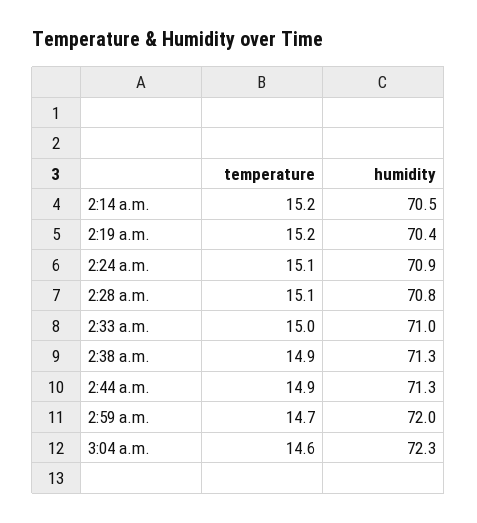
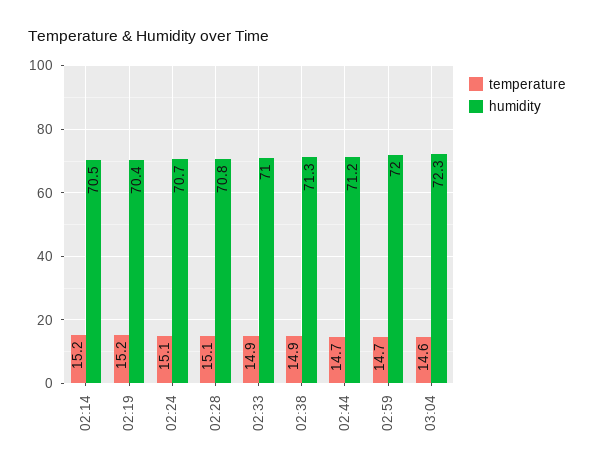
humidity, 2:24 a.m.: 70.9 -> 70.7
temperature, 2:33 a.m.: 15 -> 14.9
temperature, 2:44 a.m.: 14.9 -> 14.7
humidity, 2:44 a.m.: 71.3 -> 71.2

